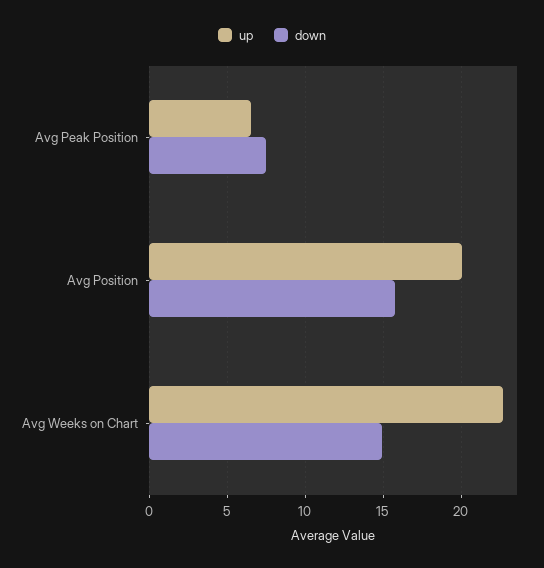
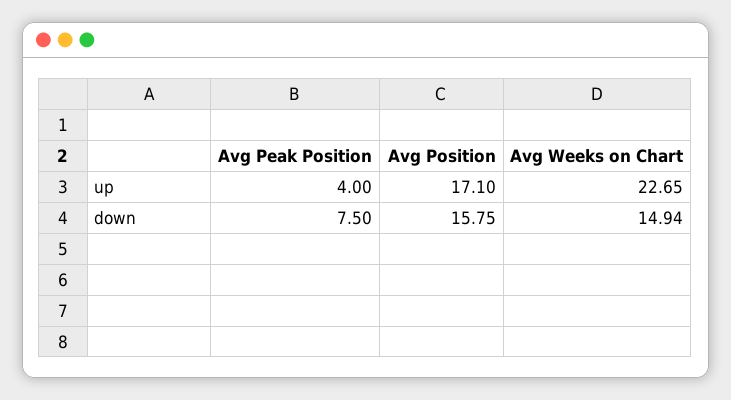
up, Avg Peak Position: 6.5 -> 4
up, Avg Position: 20 -> 17.1

